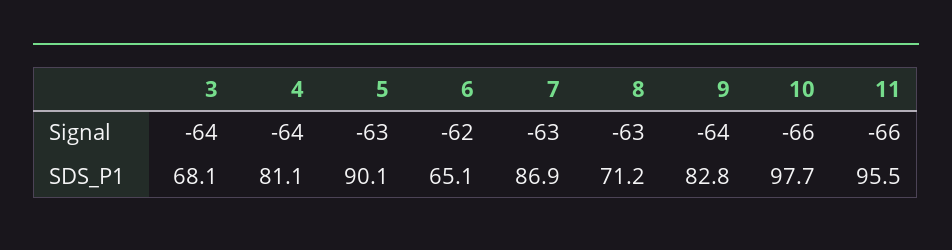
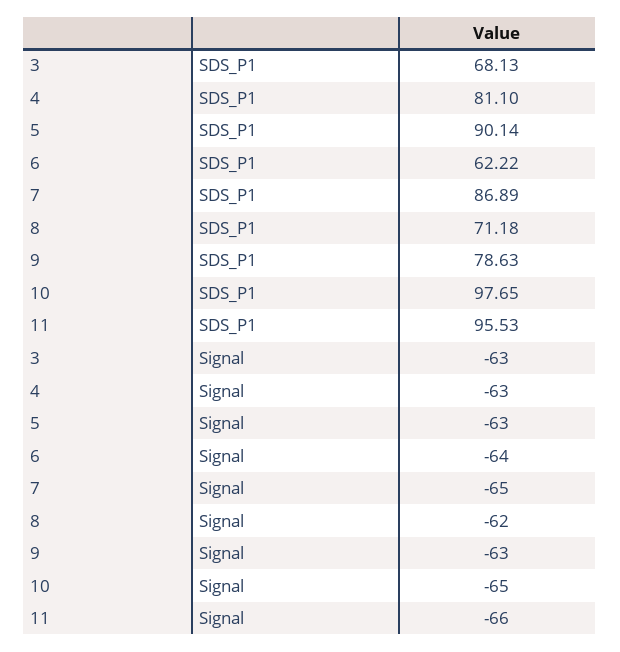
3, Signal: -64 -> -63
4, Signal: -64 -> -63
6, Signal: -62 -> -64
7, Signal: -63 -> -65
8, Signal: -63 -> -62
9, Signal: -64 -> -63
10, Signal: -66 -> -65
6, SDS_P1: 65.1 -> 62.22
9, SDS_P1: 82.8 -> 78.63

